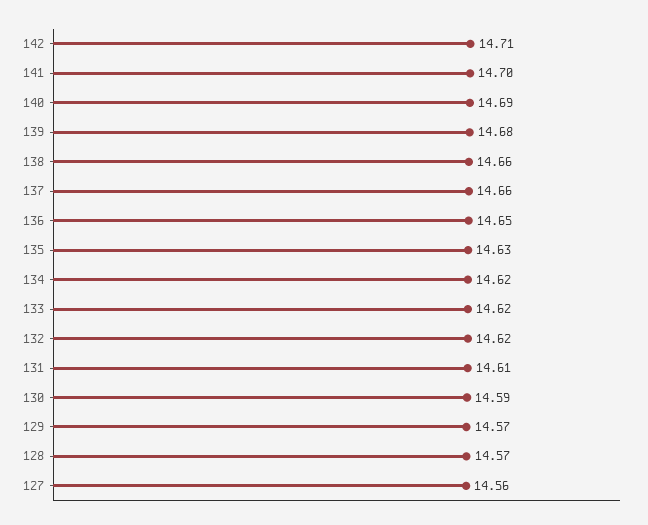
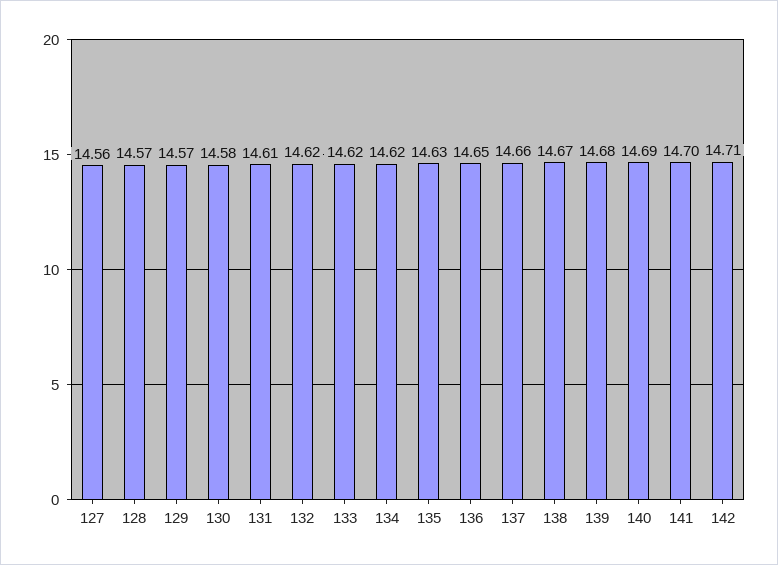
138: 14.66 -> 14.67
130: 14.59 -> 14.58

